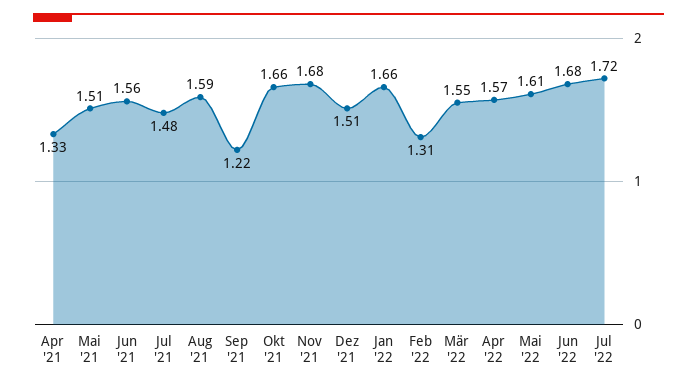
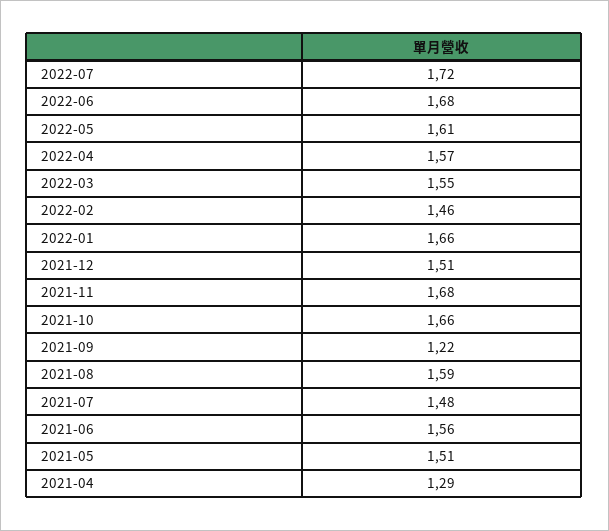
Apr '21: 1.33 -> 1.29
Feb '22: 1.31 -> 1.46

